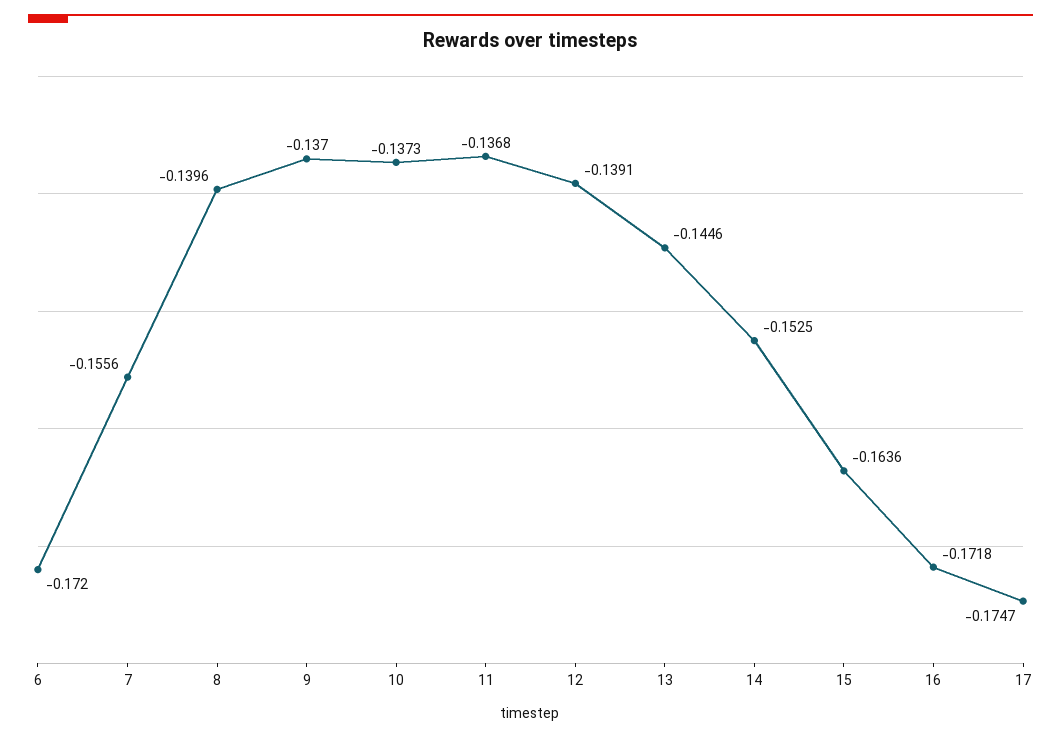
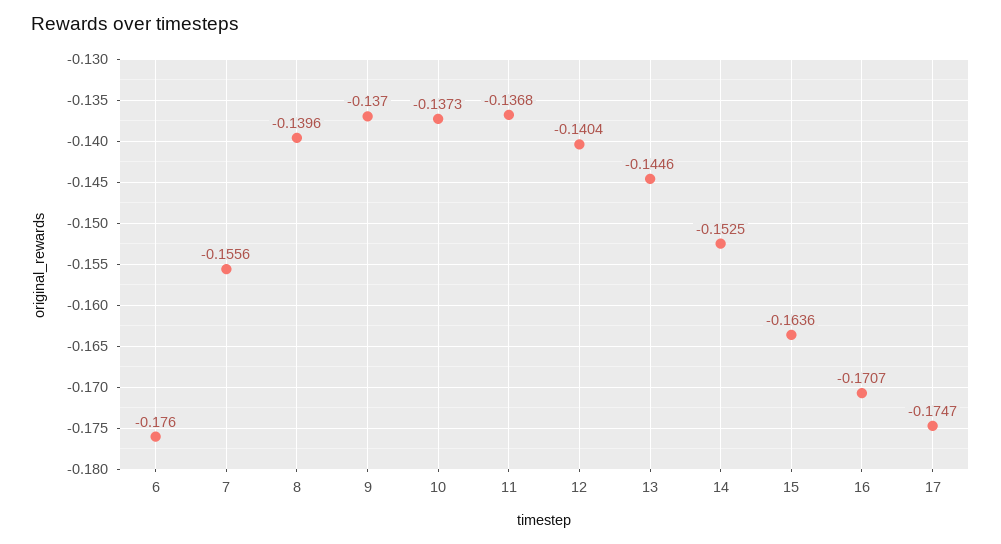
6: -0.172 -> -0.176
12: -0.1391 -> -0.1404
16: -0.1718 -> -0.1707

